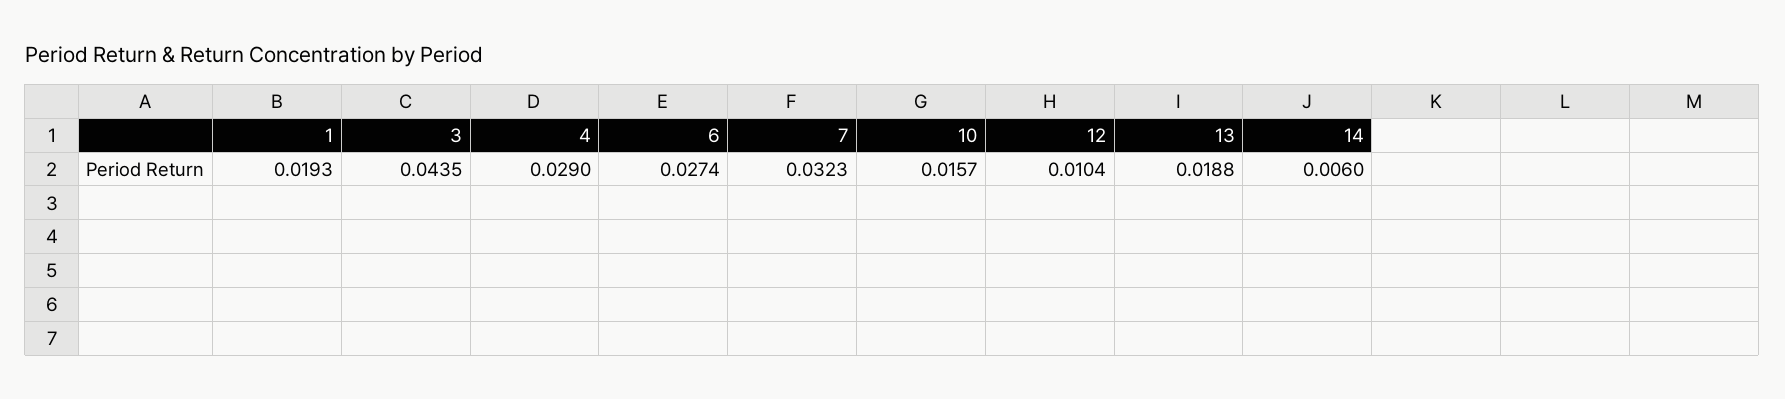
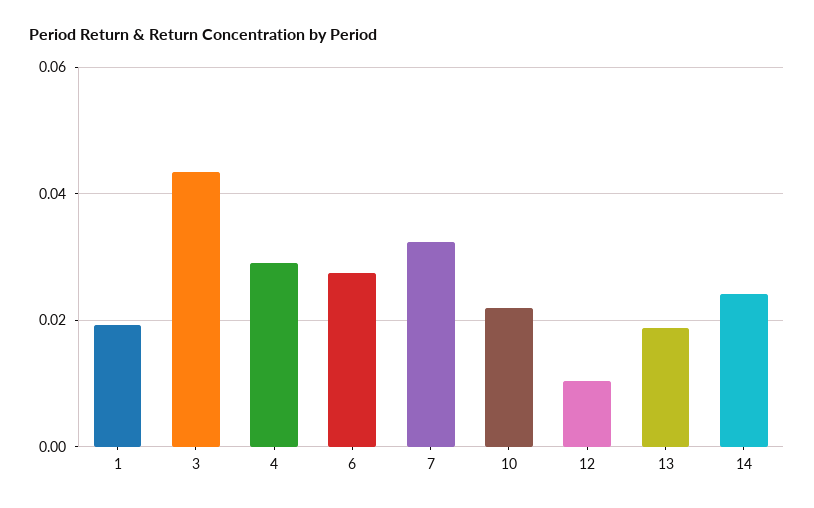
10: 0.0157 -> 0.022
14: 0.006 -> 0.024

